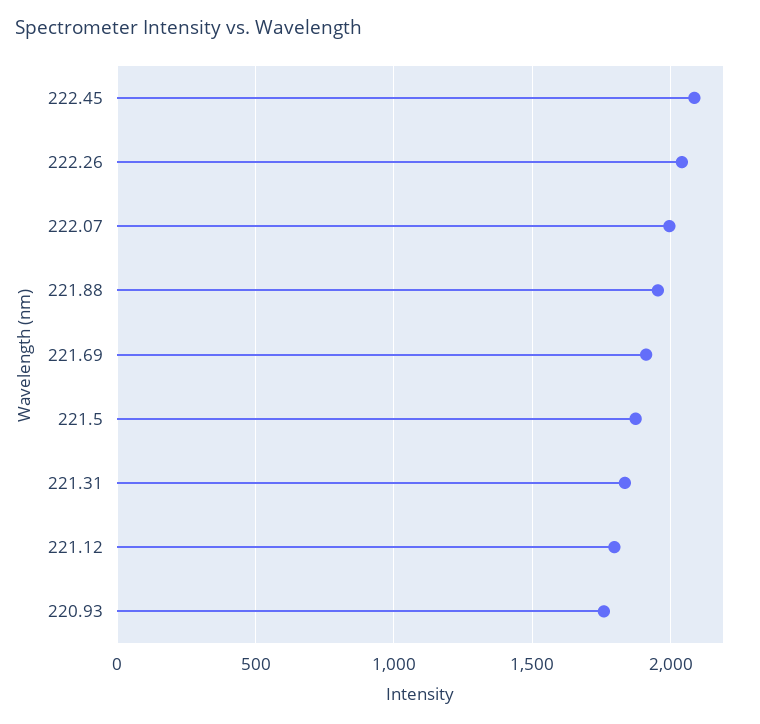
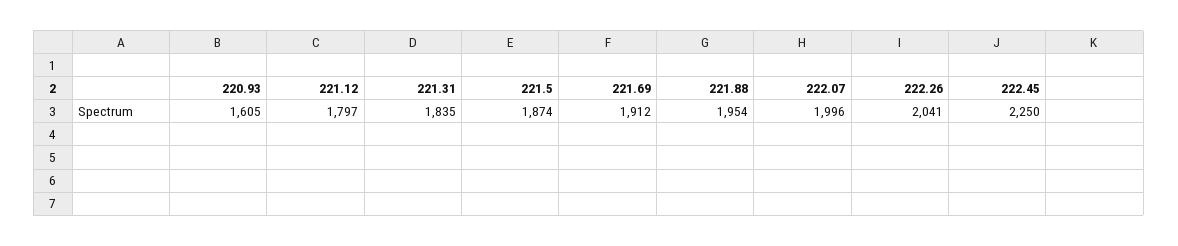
222.45: 2100 -> 2250
220.93: 1750 -> 1605

